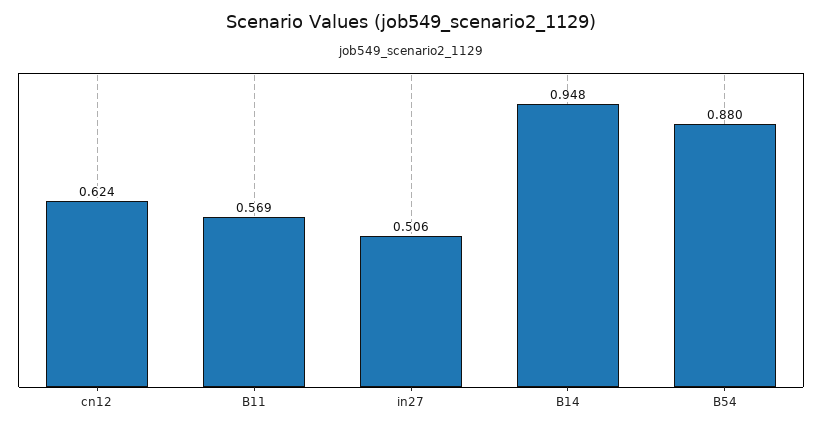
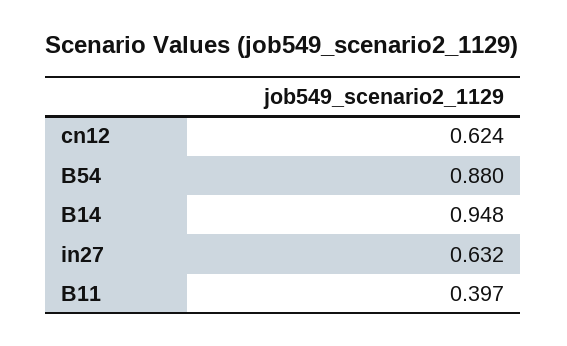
B11: 0.569 -> 0.397
in27: 0.506 -> 0.632

